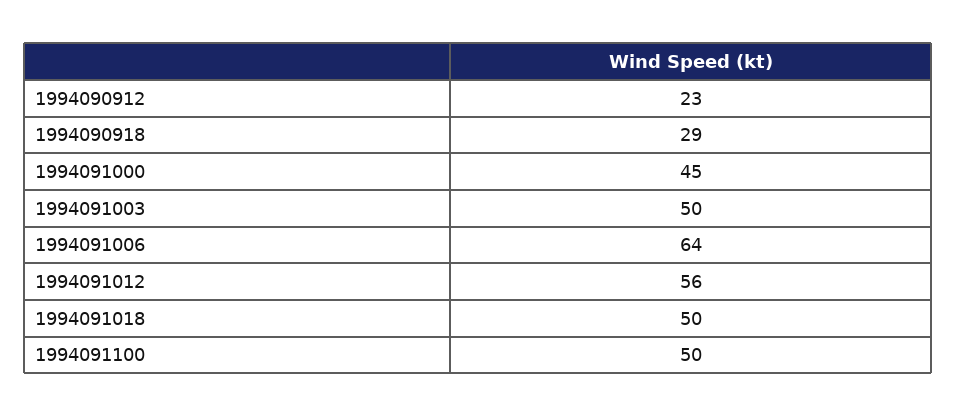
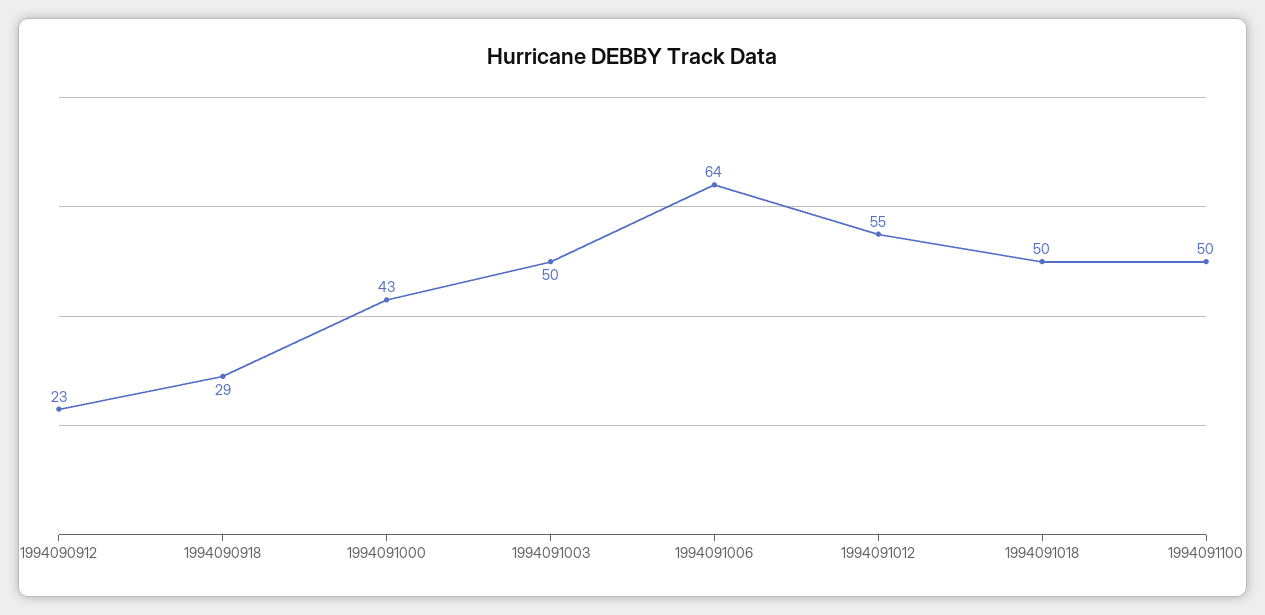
1994091000: 45 -> 43
1994091012: 56 -> 55

